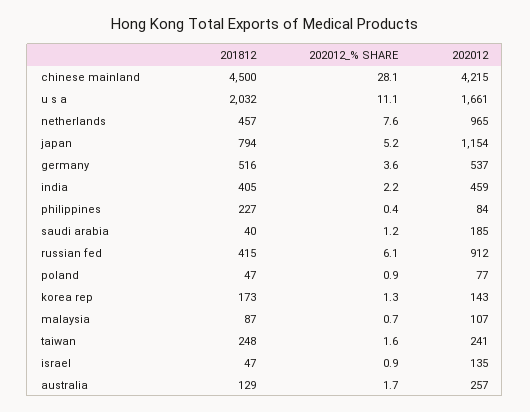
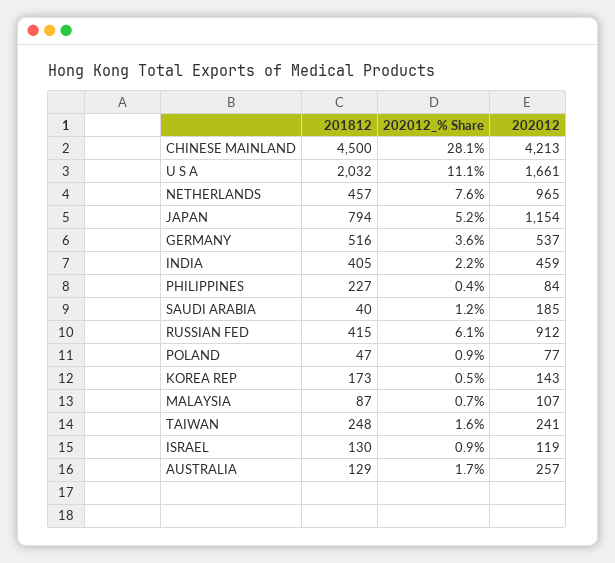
202012, chinese mainland: 4215 -> 4213
202012_% SHARE, korea rep: 1.3 -> 0.5
201812, israel: 47 -> 130
202012, israel: 135 -> 119

